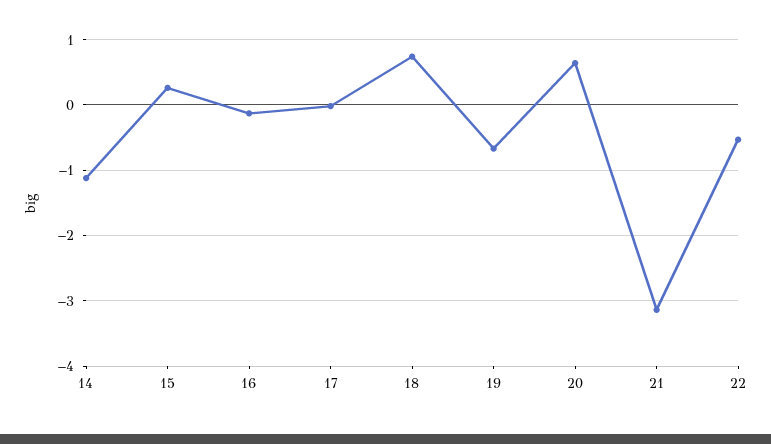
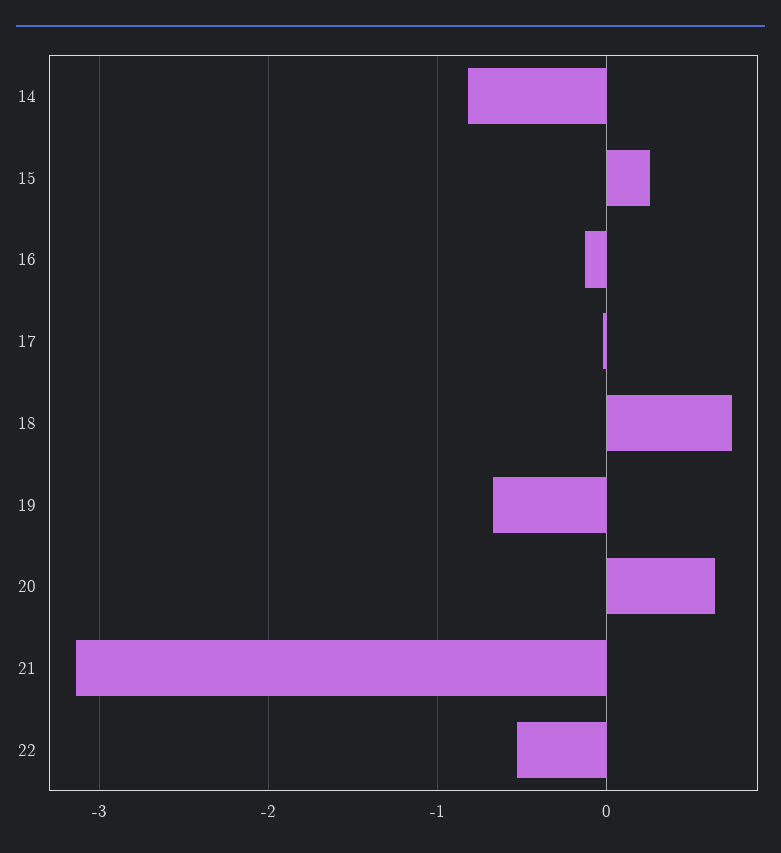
14: -1.1 -> -0.8

